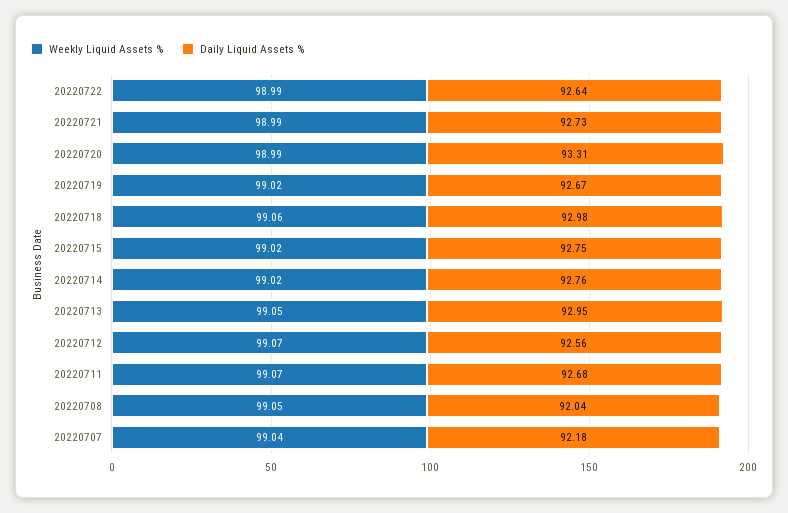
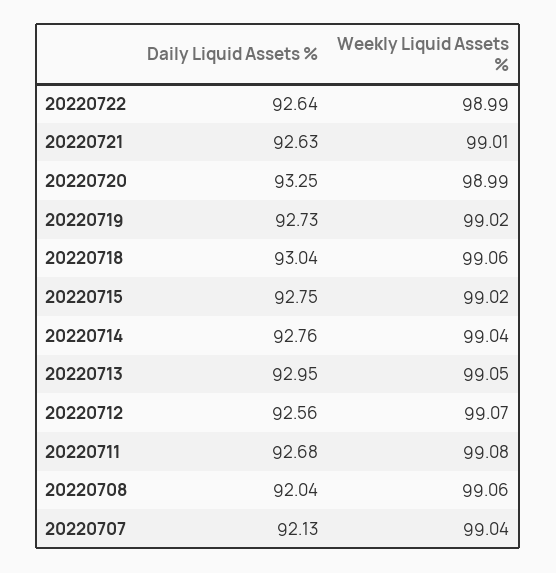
Weekly Liquid Assets %, 20220721: 98.99 -> 99.01
Daily Liquid Assets %, 20220721: 92.73 -> 92.63
Daily Liquid Assets %, 20220720: 93.31 -> 93.25
Daily Liquid Assets %, 20220719: 92.67 -> 92.73
Daily Liquid Assets %, 20220718: 92.98 -> 93.04
Weekly Liquid Assets %, 20220714: 99.02 -> 99.04
Weekly Liquid Assets %, 20220711: 99.07 -> 99.08
Weekly Liquid Assets %, 20220708: 99.05 -> 99.06
Daily Liquid Assets %, 20220707: 92.18 -> 92.13

